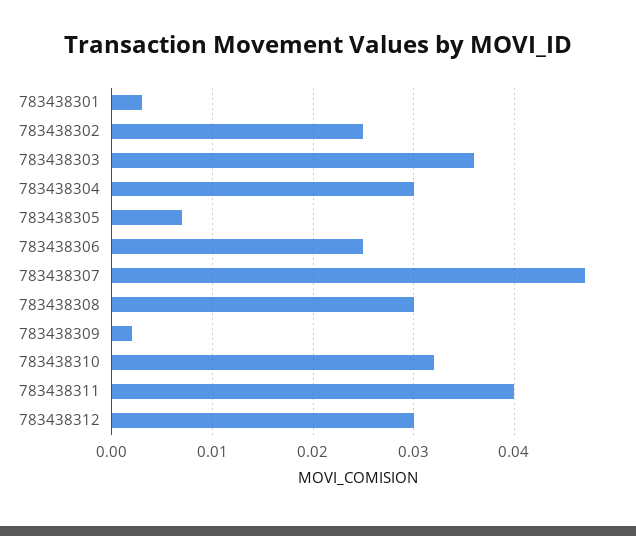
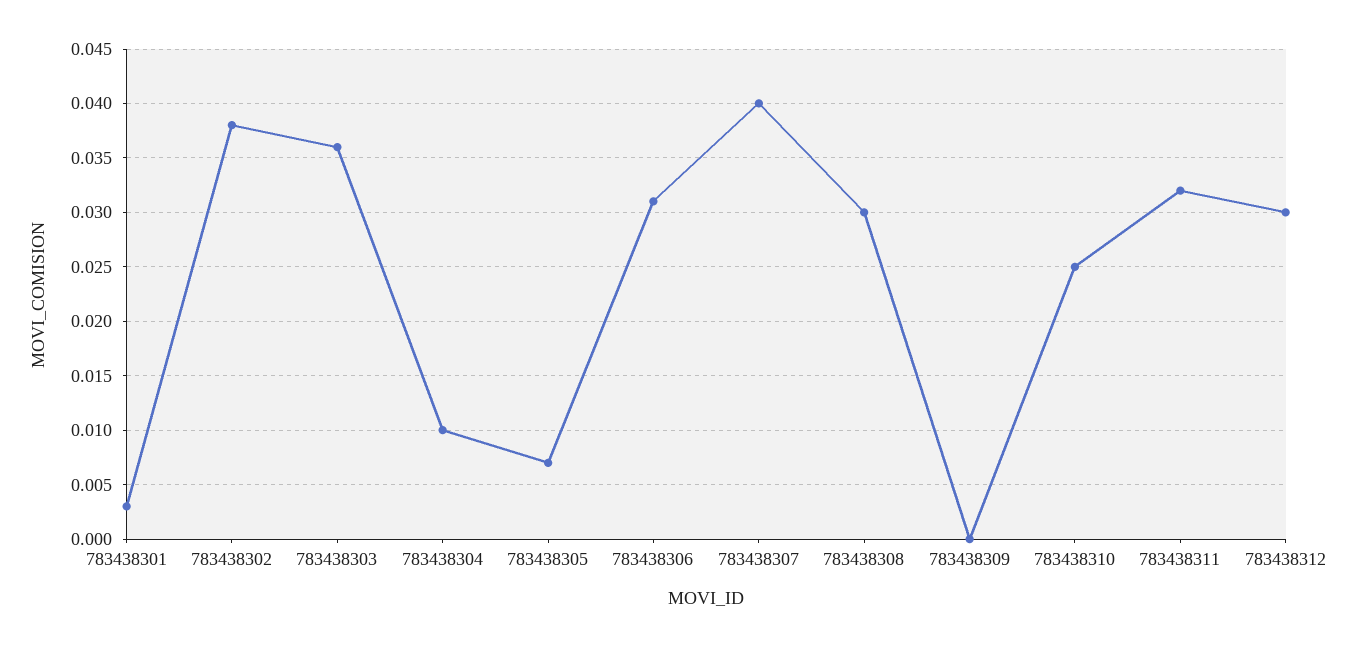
783438302: 0.025 -> 0.038
783438304: 0.03 -> 0.01
783438306: 0.025 -> 0.031
783438307: 0.047 -> 0.04
783438309: 0.002 -> 0
783438310: 0.032 -> 0.025
783438311: 0.04 -> 0.032

